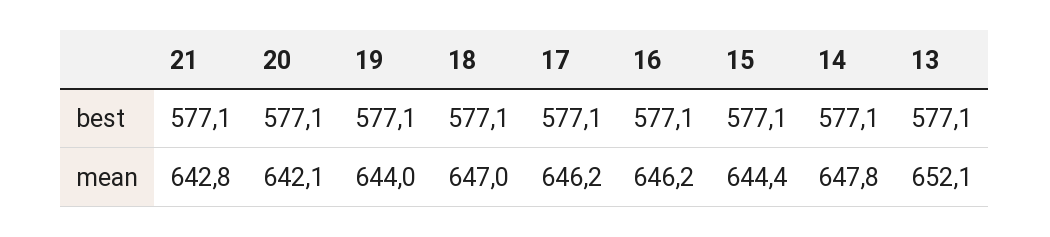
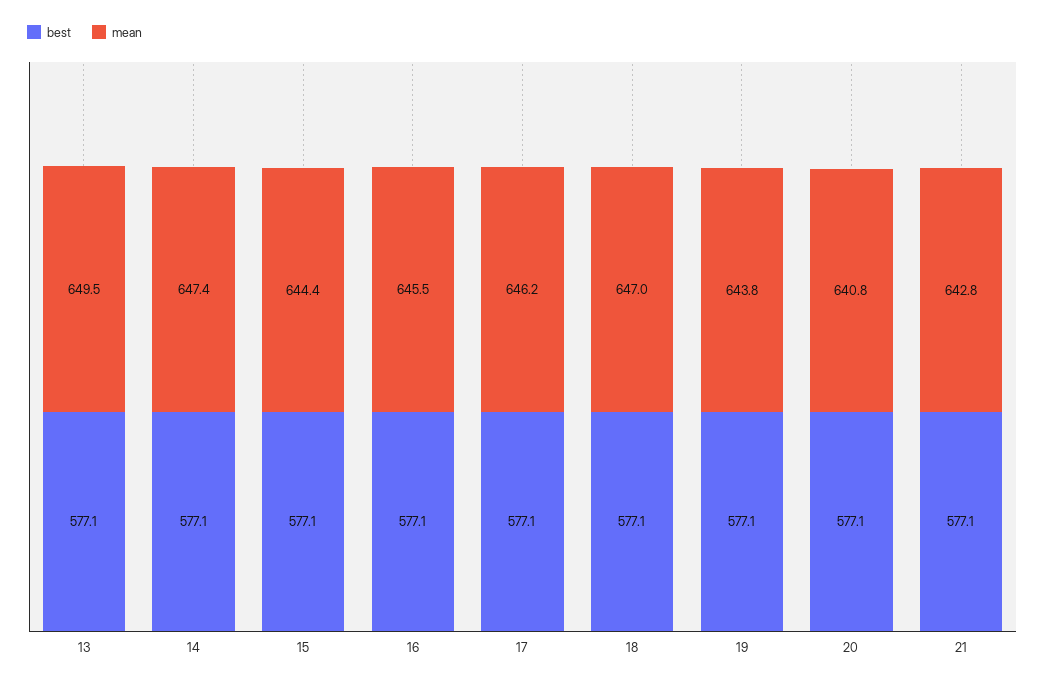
mean, 20: 642.1 -> 640.8
mean, 19: 644 -> 643.8
mean, 16: 646.2 -> 645.5
mean, 14: 647.8 -> 647.4
mean, 13: 652.1 -> 649.5

